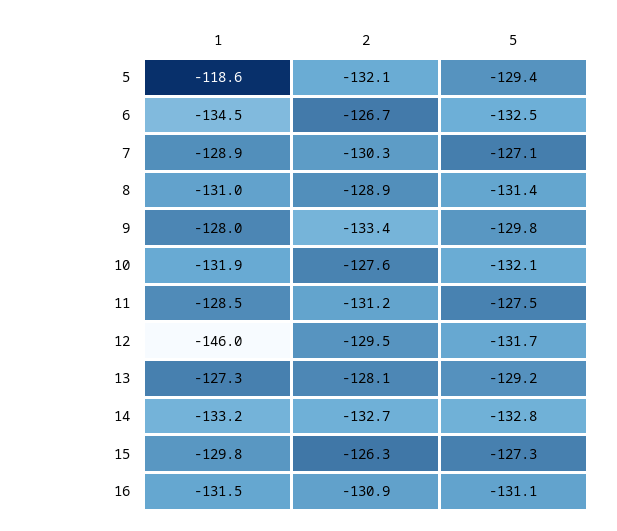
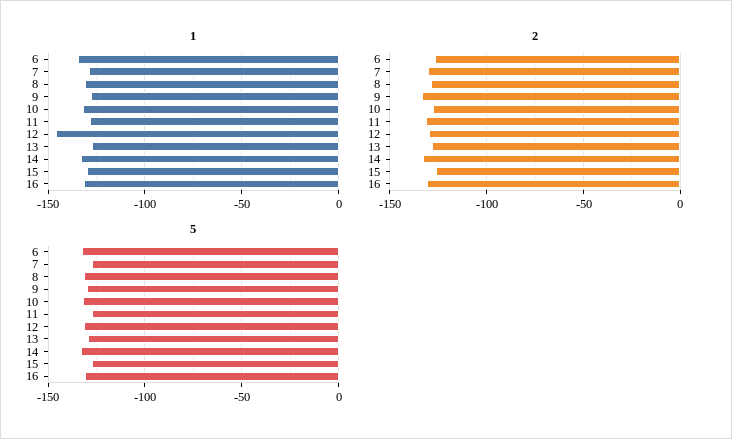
1, 5: -118.6 -> none
2, 5: -132.1 -> none
5, 5: -129.4 -> none

